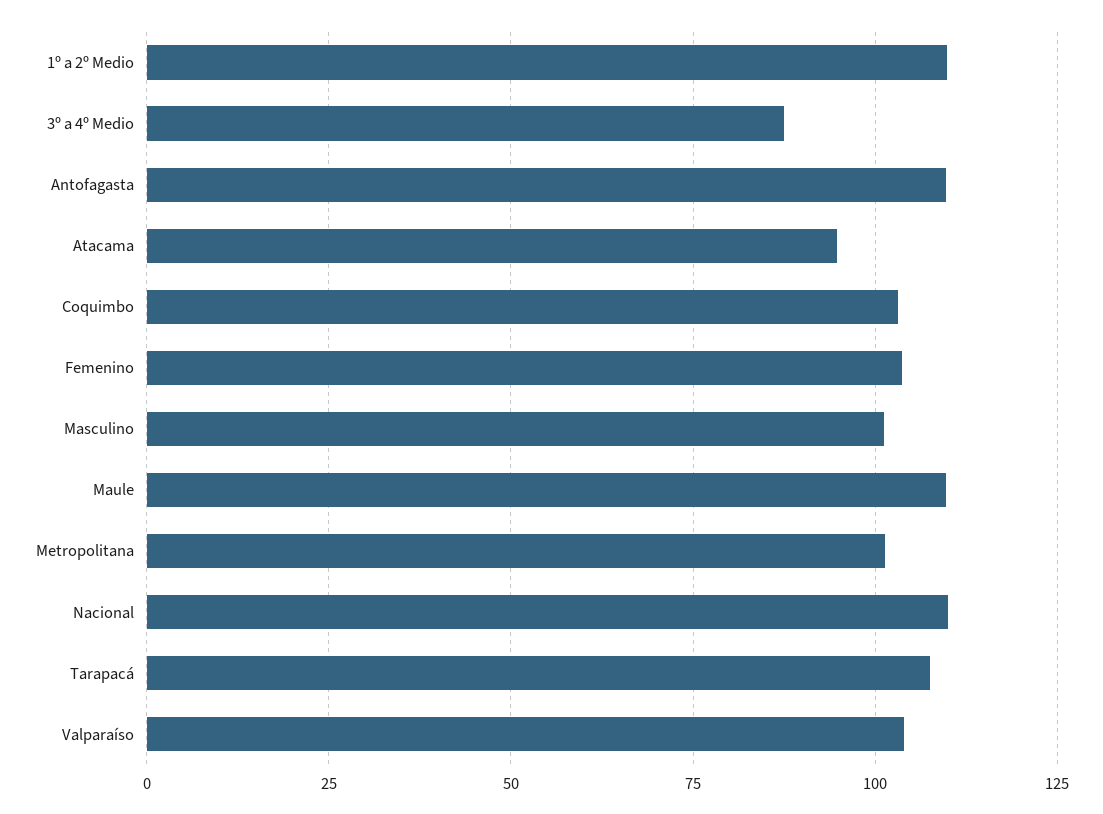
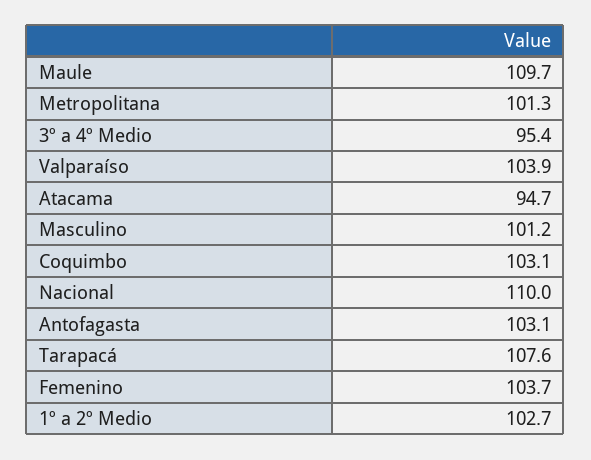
1º a 2º Medio: 110 -> 102.7
3º a 4º Medio: 87.5 -> 95.4
Antofagasta: 110 -> 103.1

